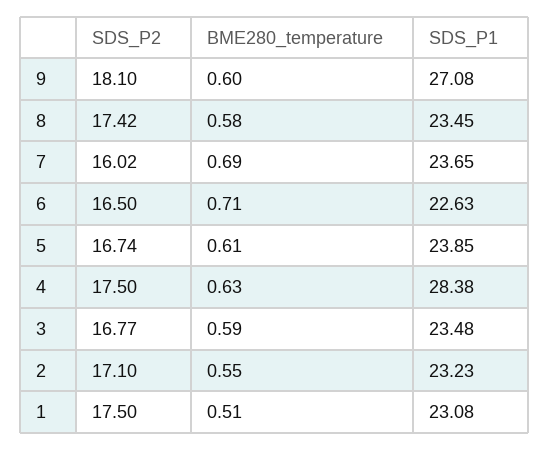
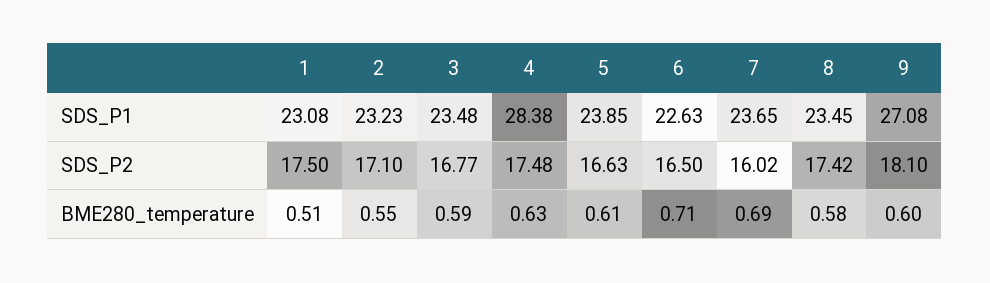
SDS_P2, 5: 16.74 -> 16.63
SDS_P2, 4: 17.5 -> 17.48

